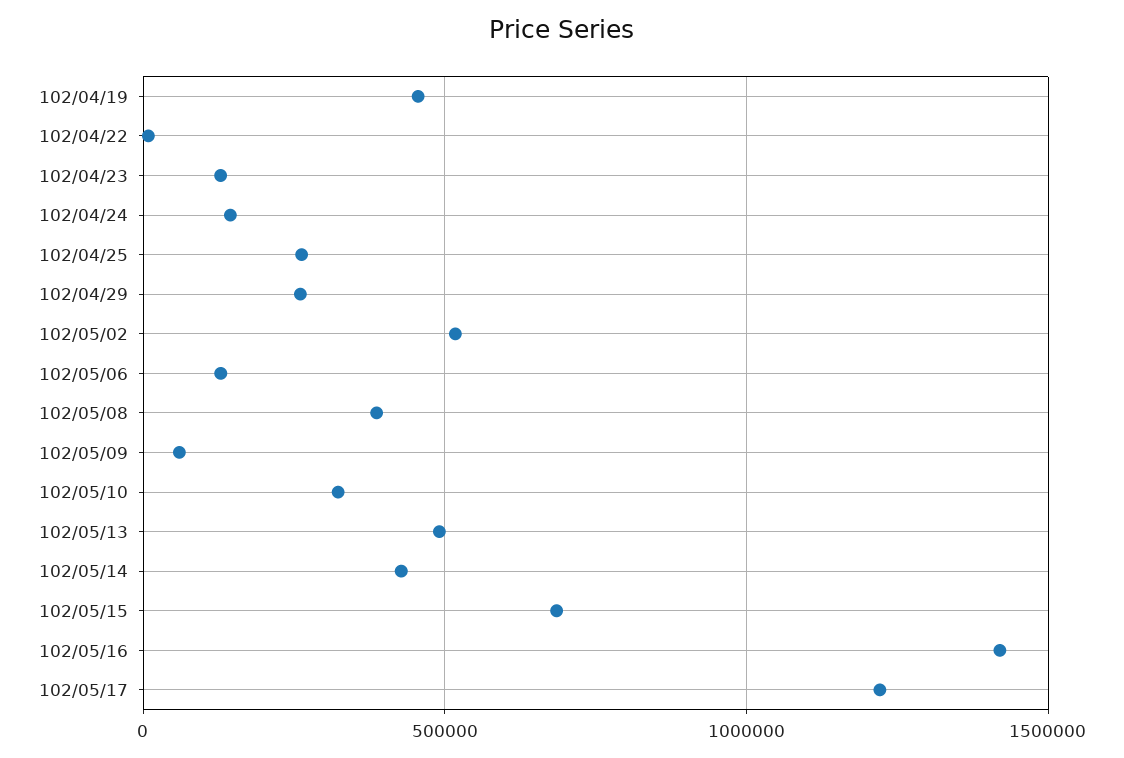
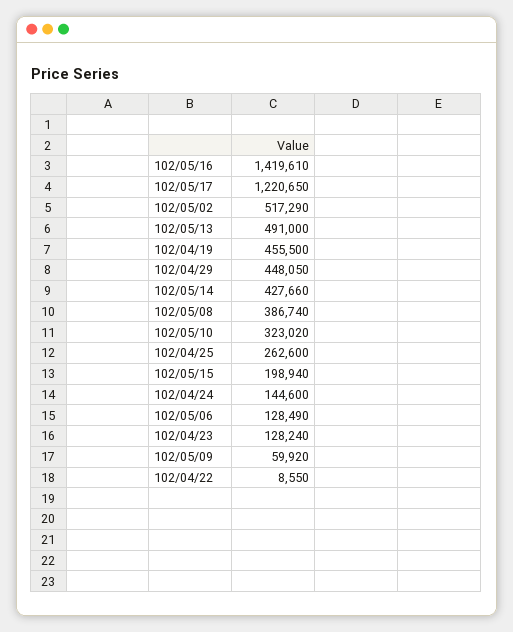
102/04/29: 250000 -> 448050
102/05/15: 700000 -> 198940

